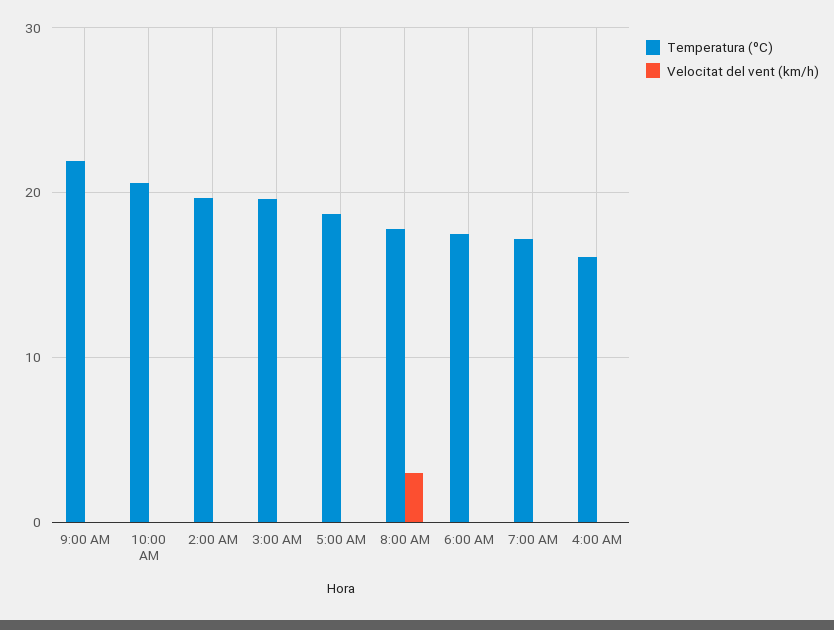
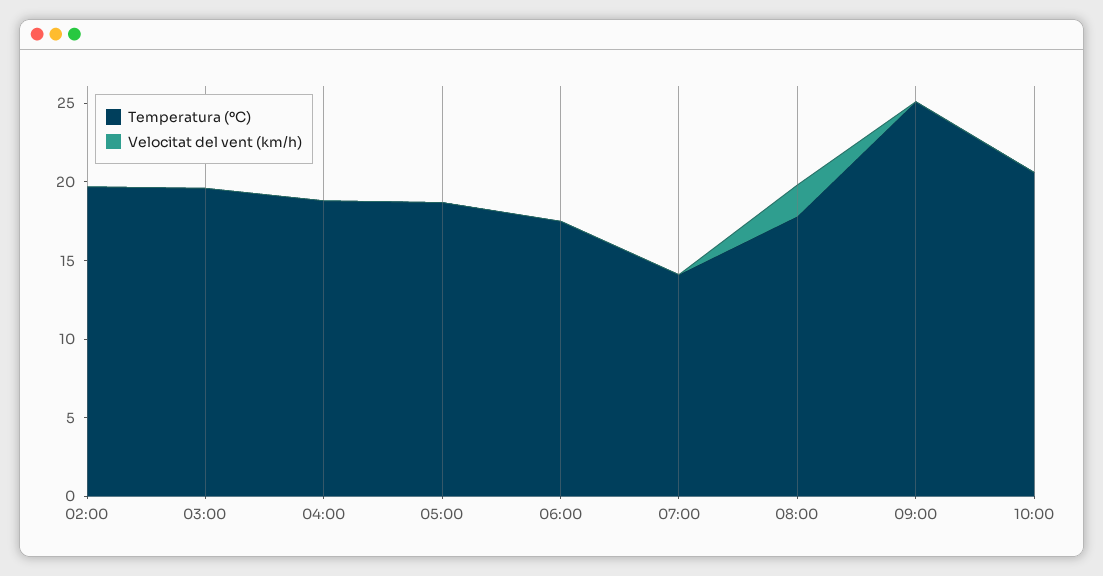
Temperatura (ºC), 9:00 AM: 22 -> 25
Velocitat del vent (km/h), 8:00 AM: 3 -> 2
Temperatura (ºC), 7:00 AM: 17 -> 14
Temperatura (ºC), 4:00 AM: 16 -> 19

